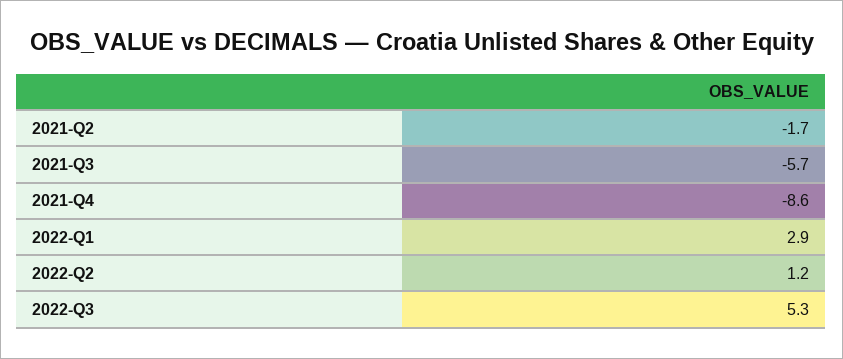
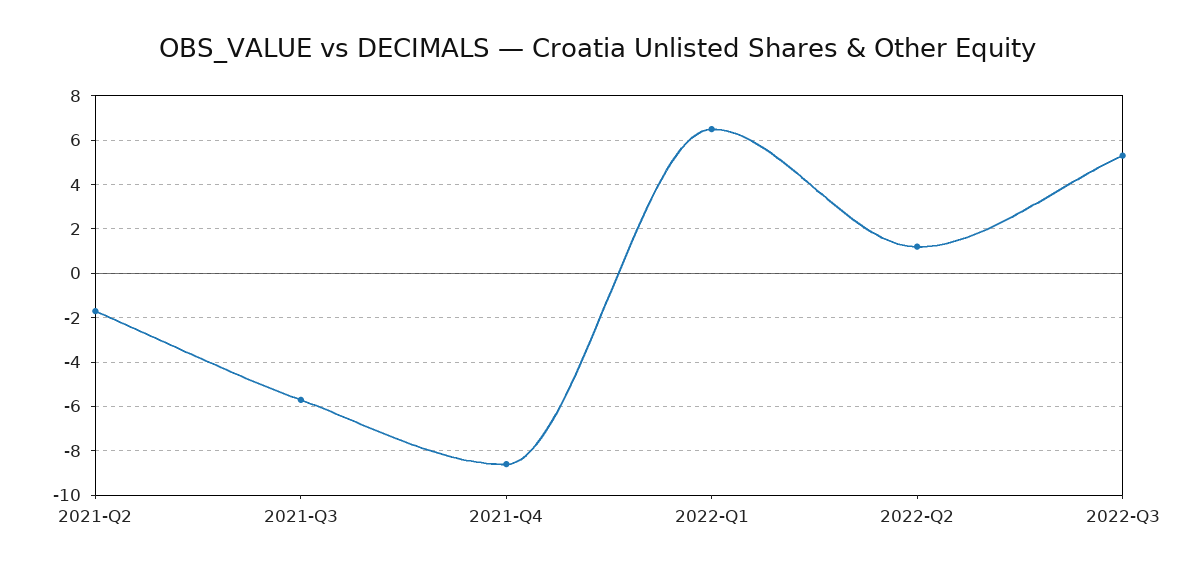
2022-Q1: 2.9 -> 6.5

